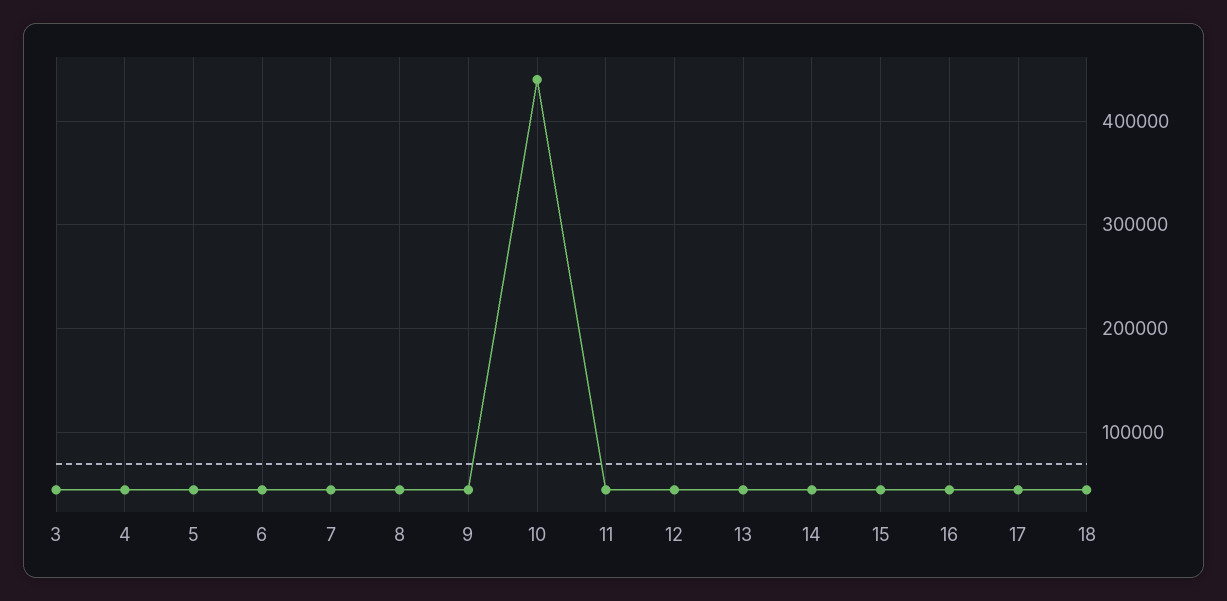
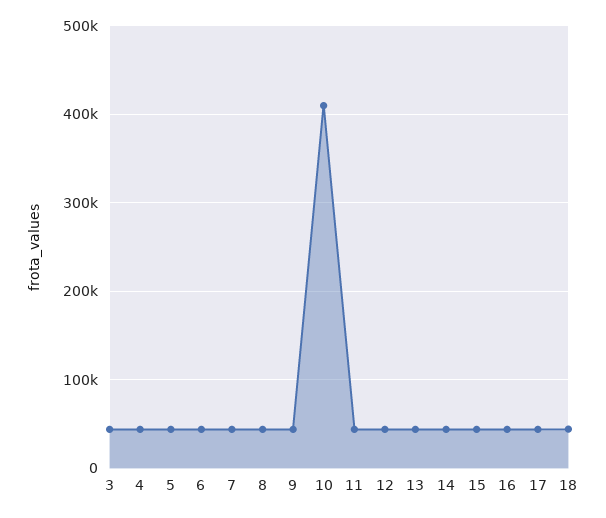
10: 440000 -> 410000

